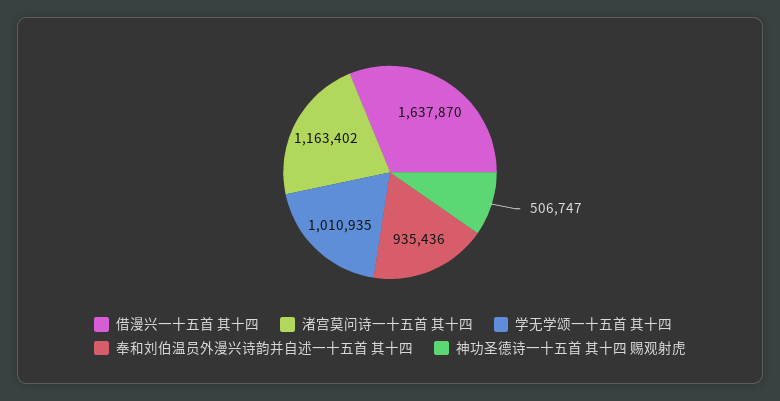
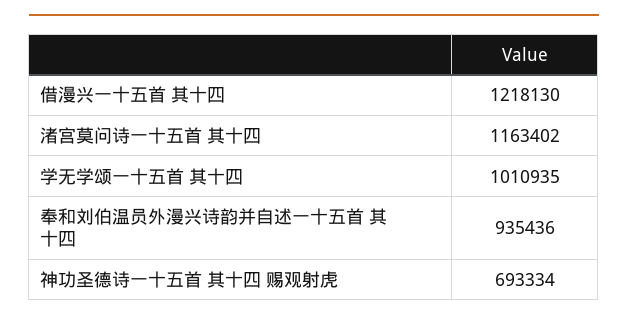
借漫兴一十五首 其十四: 1637870 -> 1218130
神功圣德诗一十五首 其十四 赐观射虎: 506747 -> 693334

